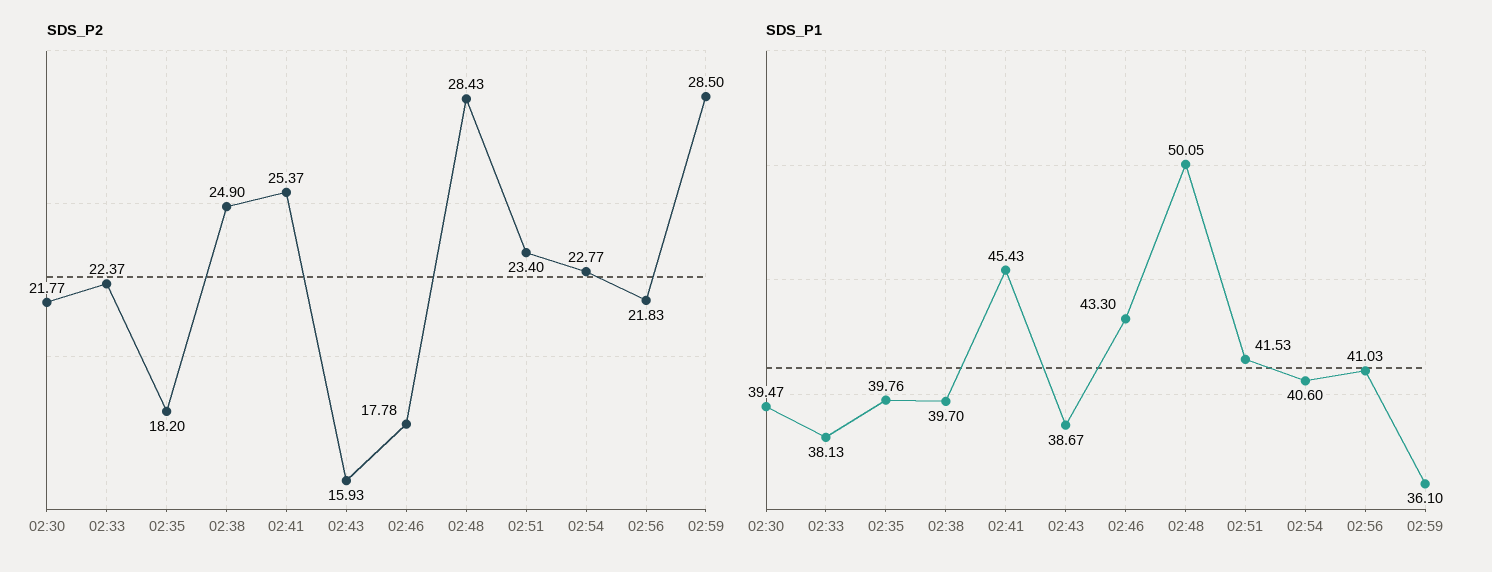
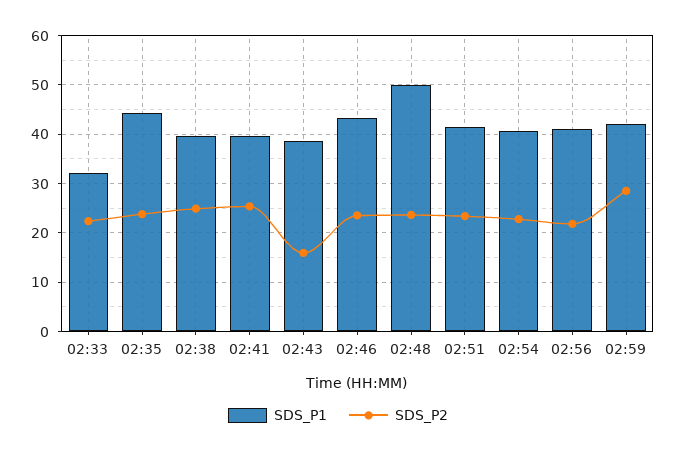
SDS_P2, 02:30: 21.77 -> none
SDS_P2, 02:35: 18.2 -> 24
SDS_P2, 02:46: 17.78 -> 24
SDS_P2, 02:48: 28.43 -> 24
SDS_P1, 02:30: 39.47 -> none
SDS_P1, 02:33: 38.13 -> 32
SDS_P1, 02:35: 39.76 -> 44
SDS_P1, 02:41: 45.43 -> 40
SDS_P1, 02:59: 36.1 -> 42

